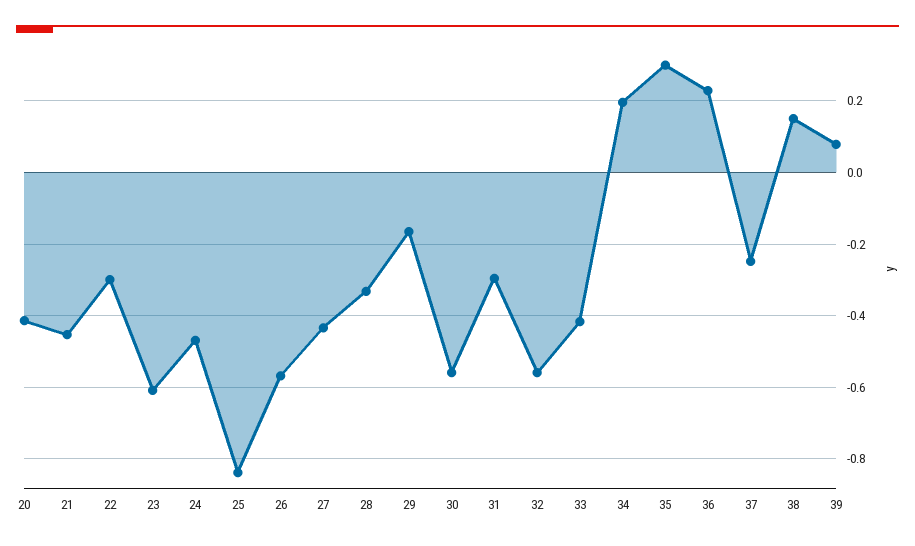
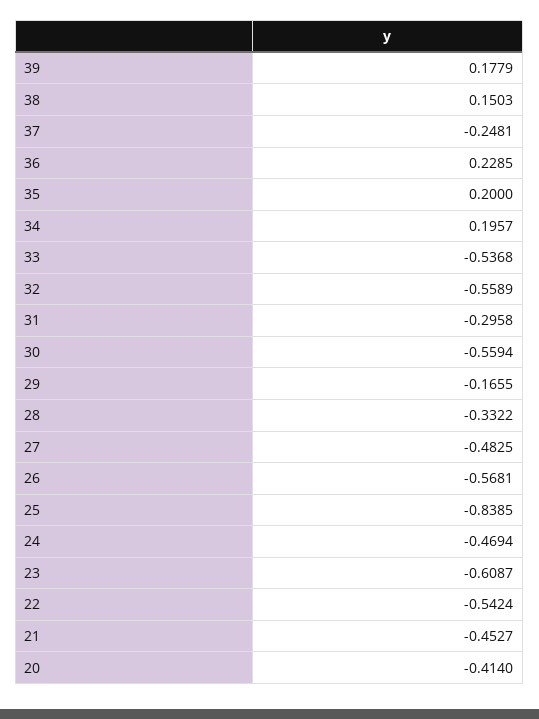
22: -0.3 -> -0.5424
27: -0.44 -> -0.4825
33: -0.42 -> -0.5368
35: 0.3 -> 0.2
39: 0.08 -> 0.1779

